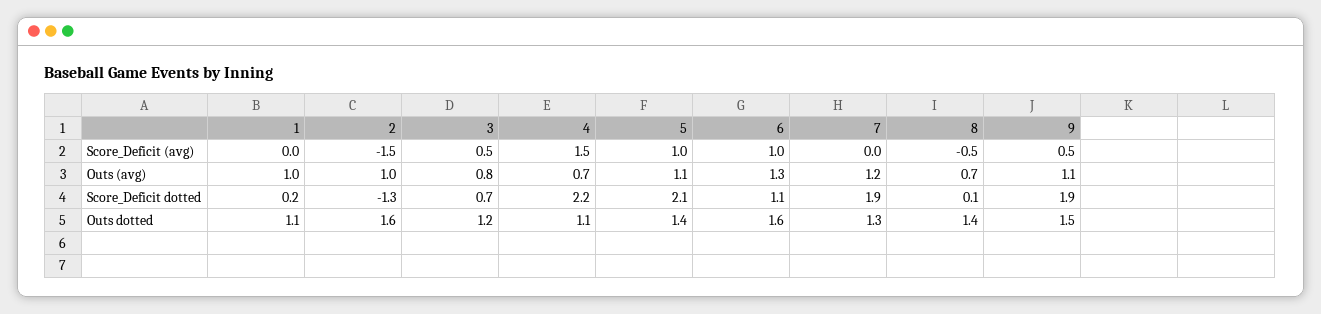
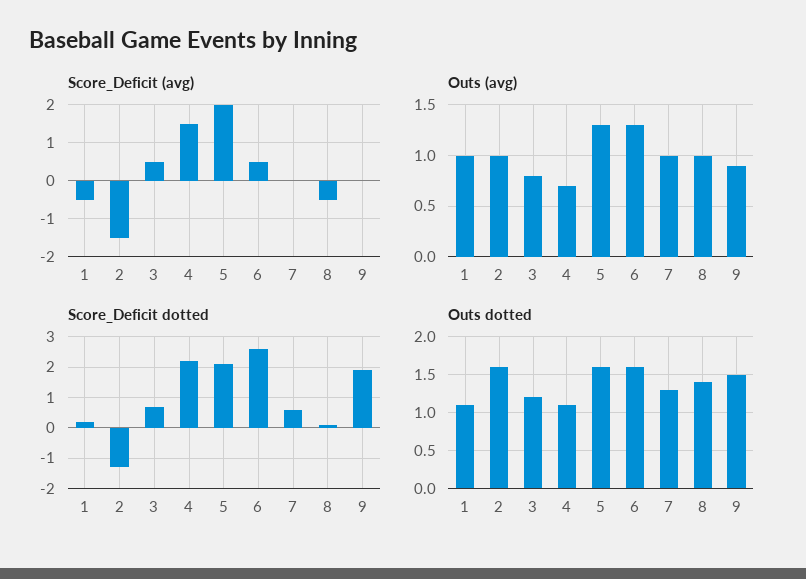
Score_Deficit (avg), 1: 0 -> -0.5
Score_Deficit (avg), 5: 1 -> 2
Score_Deficit (avg), 6: 1 -> 0.5
Score_Deficit (avg), 9: 0.5 -> 0
Outs (avg), 5: 1.1 -> 1.3
Outs (avg), 7: 1.2 -> 1
Outs (avg), 8: 0.7 -> 1
Outs (avg), 9: 1.1 -> 0.9
Score_Deficit dotted, 6: 1.1 -> 2.5
Score_Deficit dotted, 7: 1.9 -> 0.5
Outs dotted, 5: 1.4 -> 1.6

